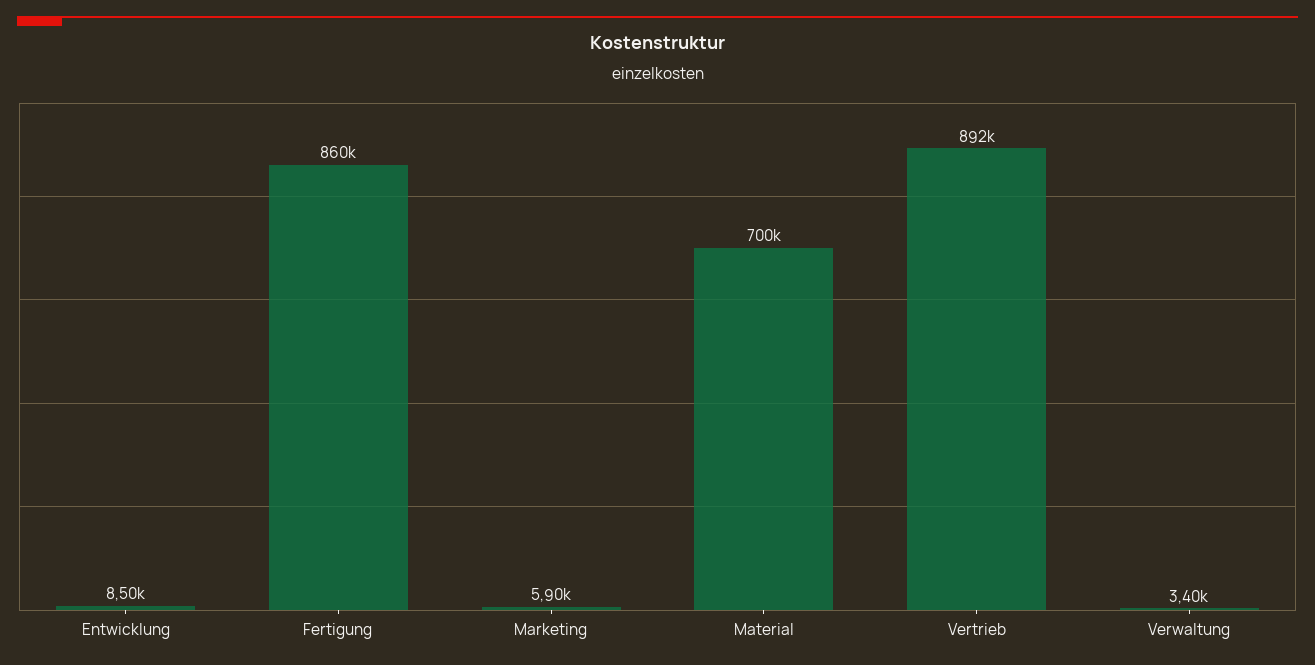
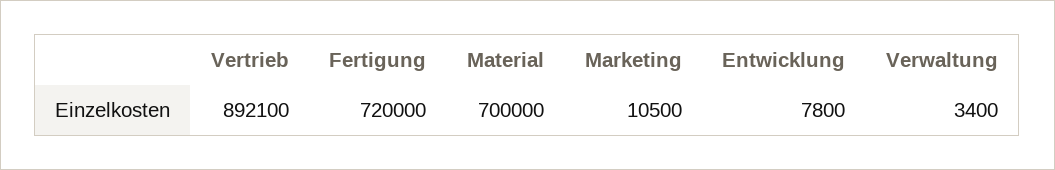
Entwicklung: 8500 -> 7800
Fertigung: 860000 -> 720000
Marketing: 5900 -> 10500

